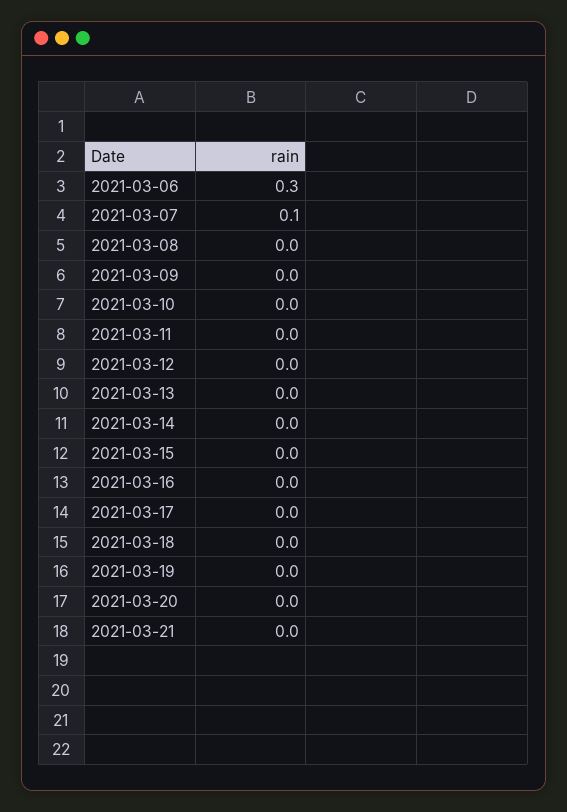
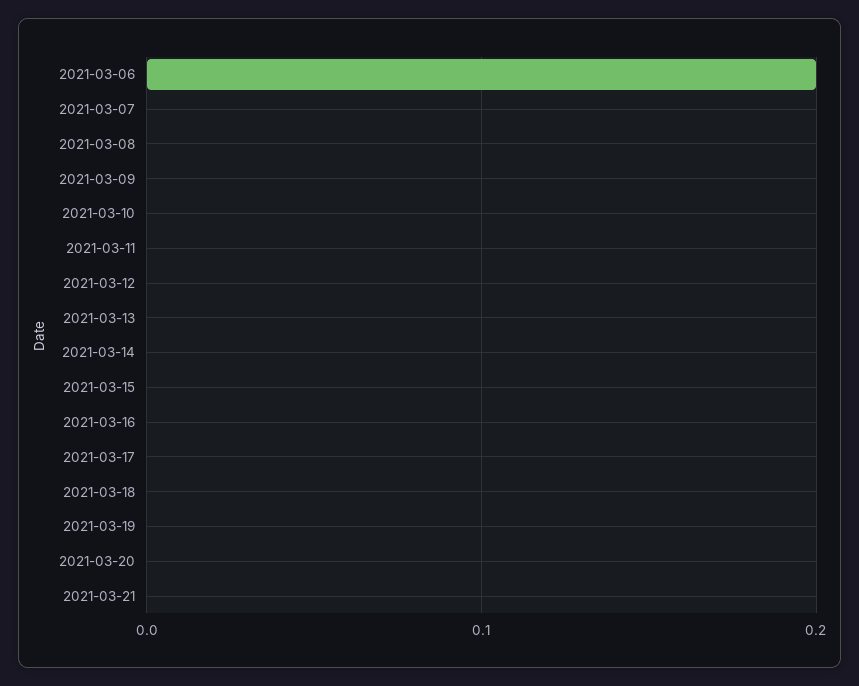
2021-03-06: 0.3 -> 0.2
2021-03-07: 0.1 -> 0

